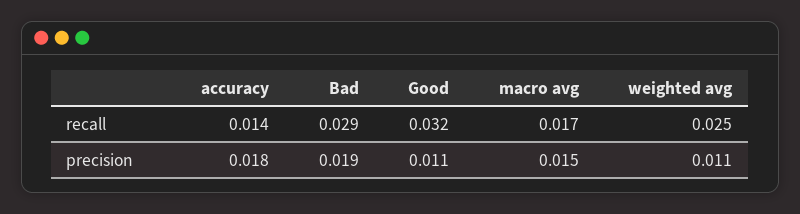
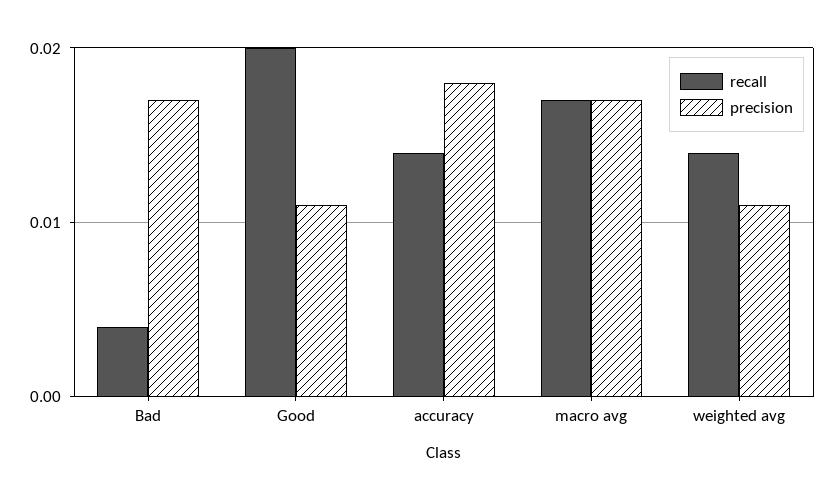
recall, Bad: 0.029 -> 0.004
recall, Good: 0.032 -> 0.02
recall, weighted avg: 0.025 -> 0.014
precision, Bad: 0.019 -> 0.017
precision, macro avg: 0.015 -> 0.017

